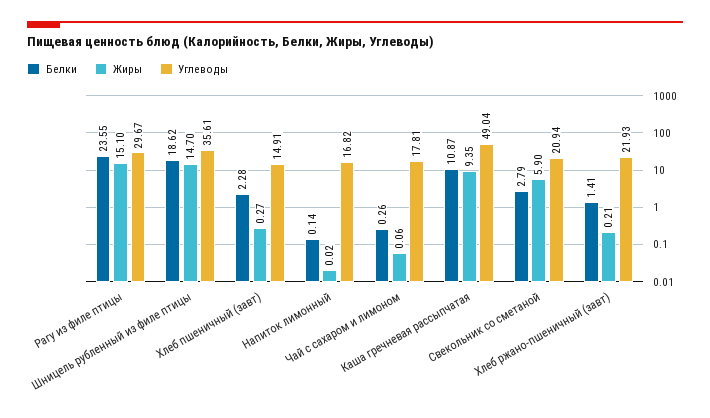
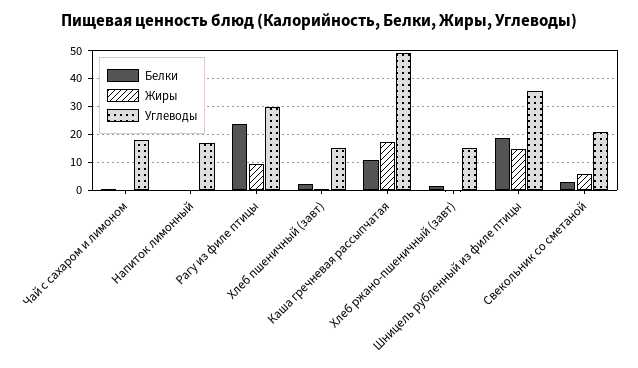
Жиры, Рагу из филе птицы: 15.1 -> 10
Жиры, Каша гречневая рассыпчатая: 9.35 -> 17.5
Углеводы, Хлеб ржано-пшеничный (завт): 21.93 -> 15

